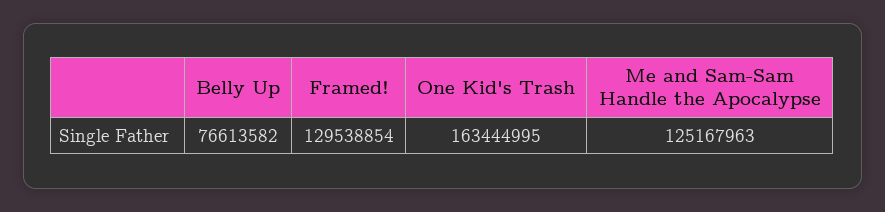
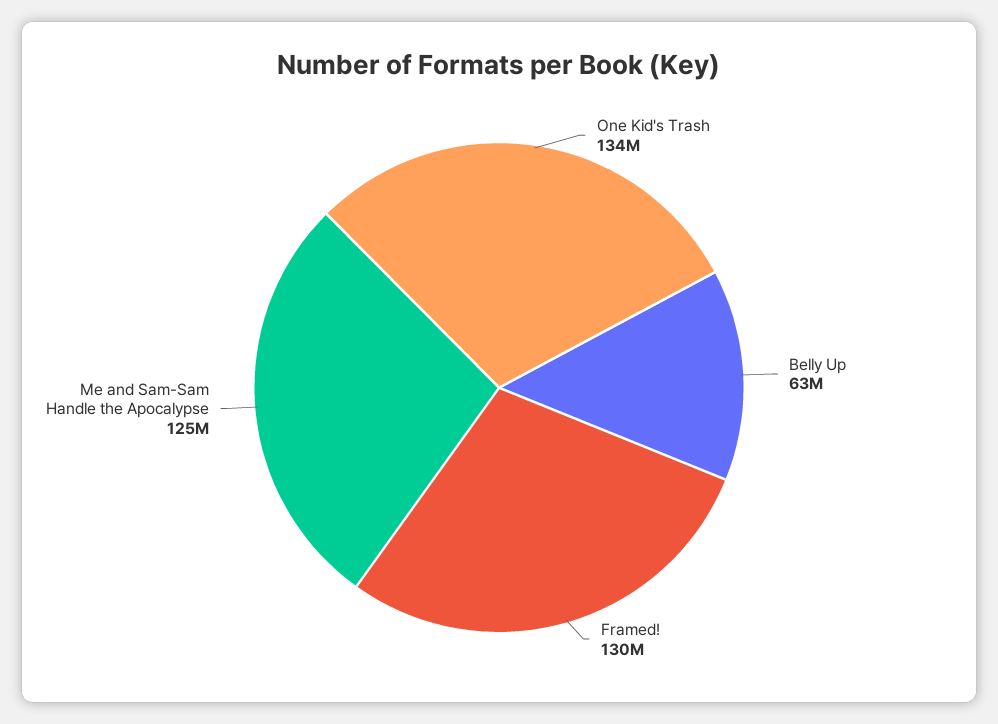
Belly Up: 76613582 -> 63000000
One Kid's Trash: 163444995 -> 134000000

